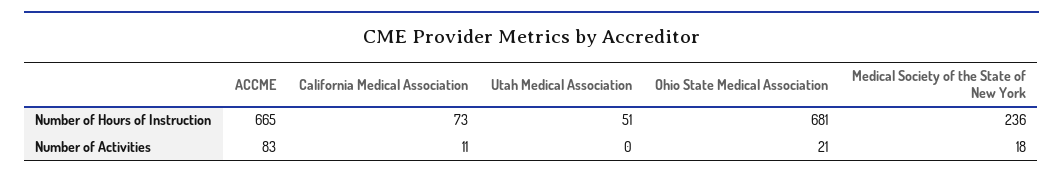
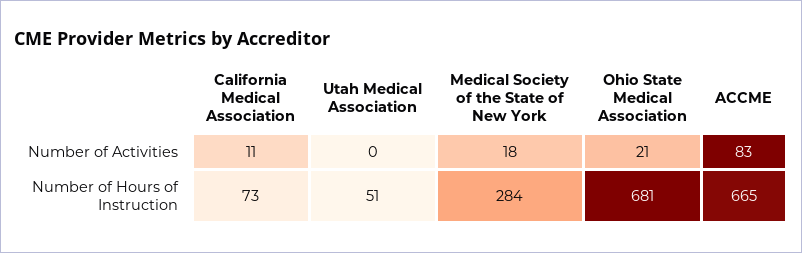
Medical Society of the State of New York, Number of Hours of Instruction: 236 -> 284

